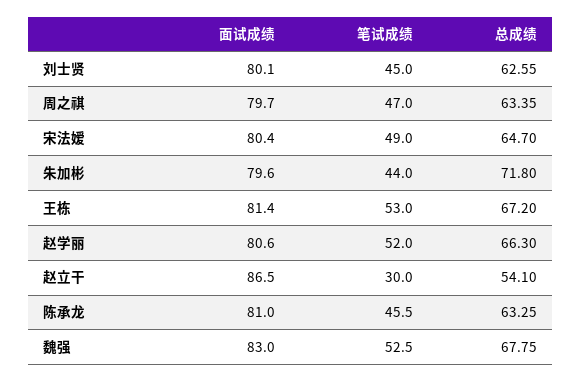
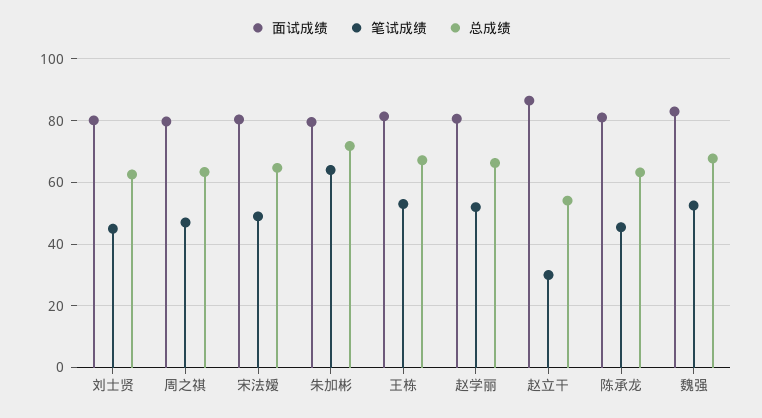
笔试成绩, 朱加彬: 44 -> 64

